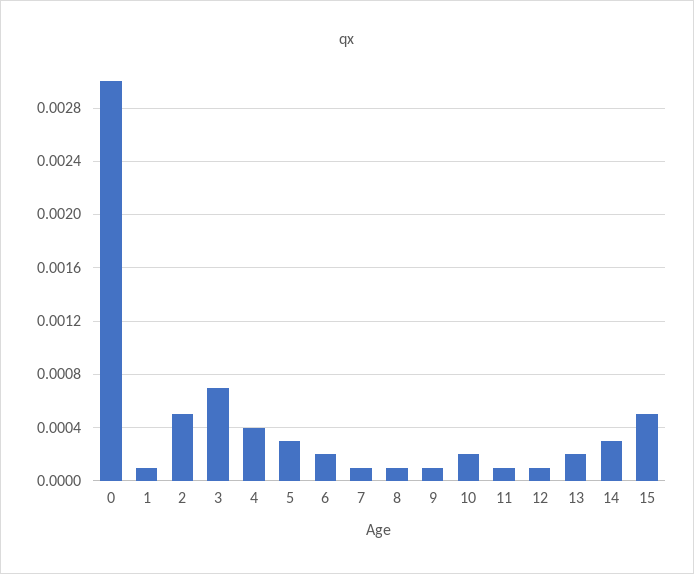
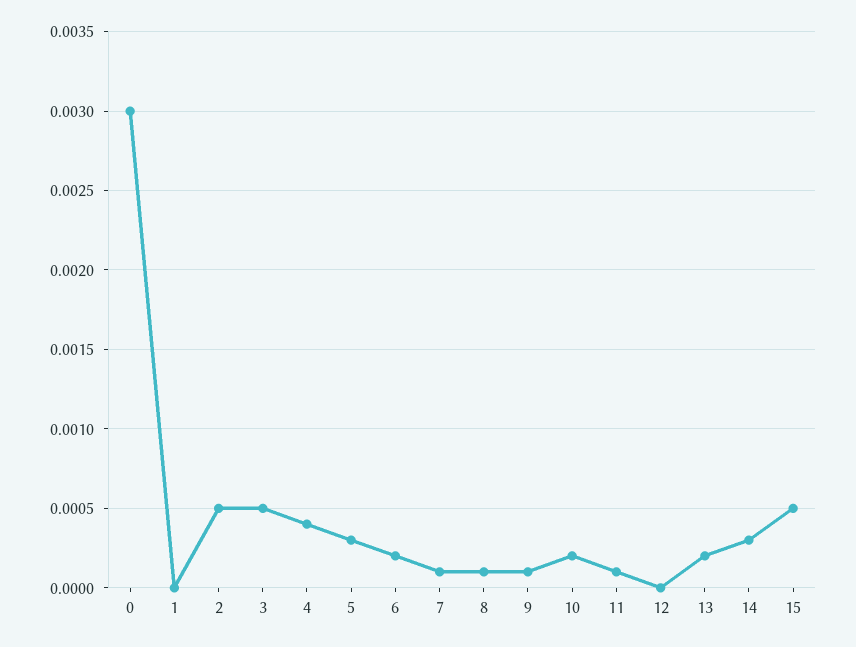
1: 0.0001 -> 0
3: 0.0007 -> 0.0005
12: 0.0001 -> 0

